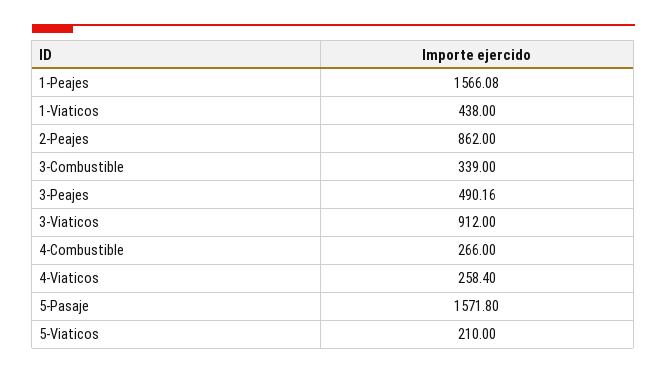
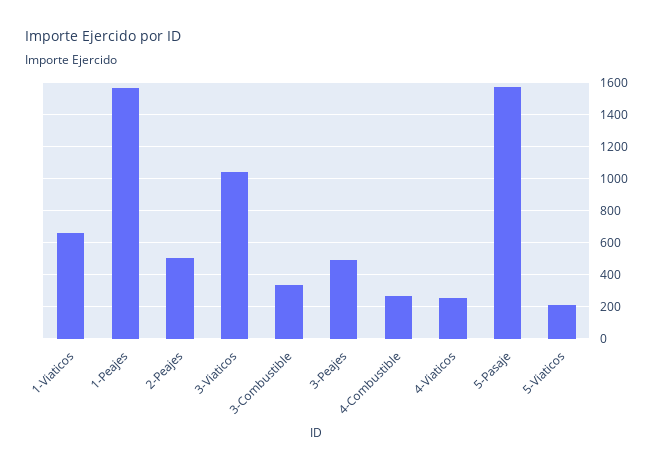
1-Viaticos: 438 -> 650
2-Peajes: 862 -> 500
3-Viaticos: 912 -> 1050

